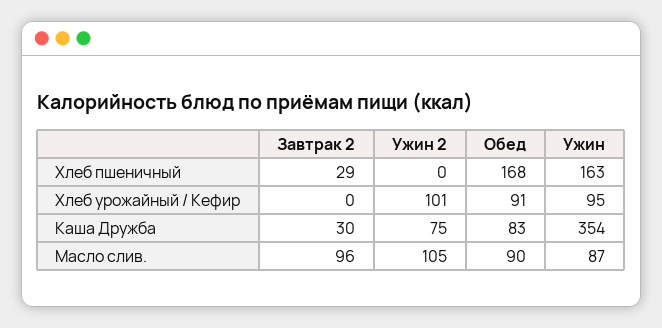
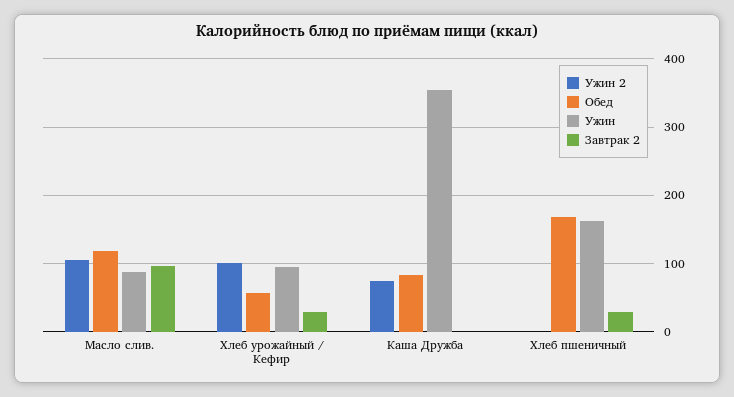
Завтрак 2, Хлеб урожайный / Кефир: 0 -> 30
Обед, Хлеб урожайный / Кефир: 91 -> 60
Завтрак 2, Каша Дружба: 30 -> 0
Обед, Масло слив.: 90 -> 120

